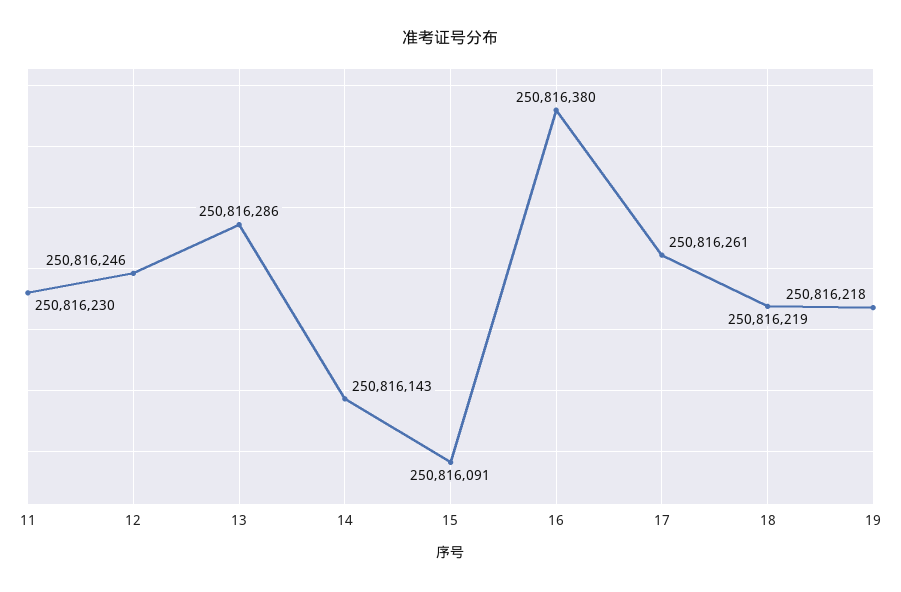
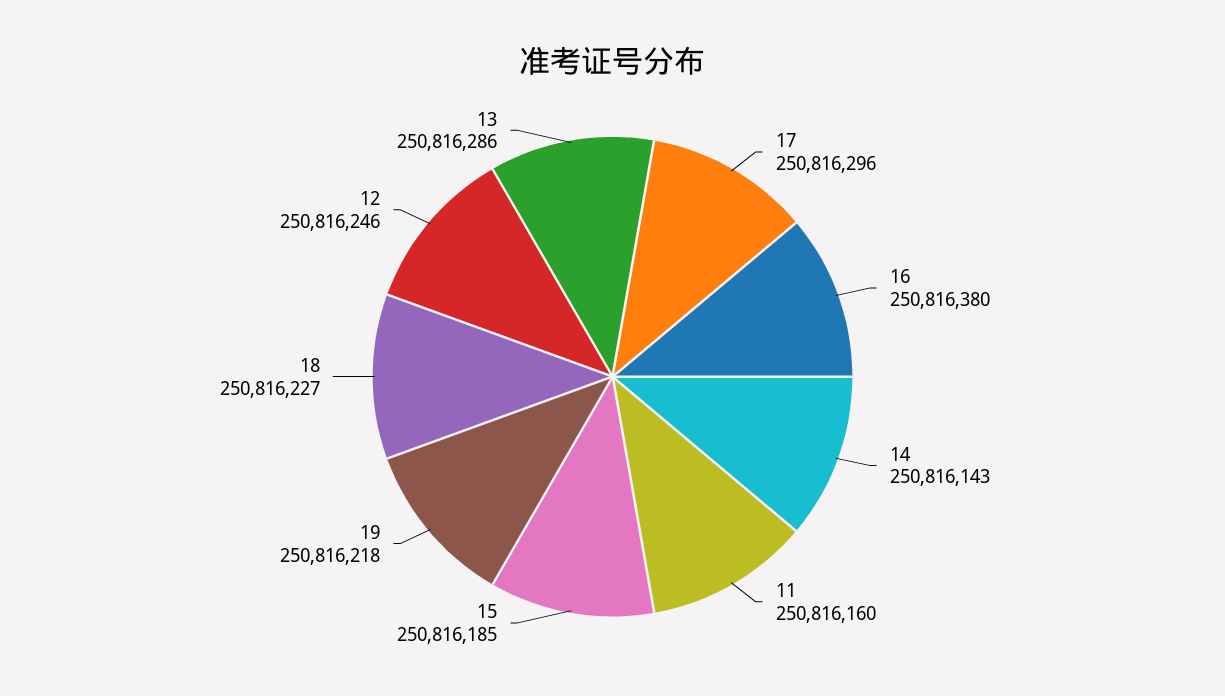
11: 250816230 -> 250816160
15: 250816091 -> 250816185
17: 250816261 -> 250816296
18: 250816219 -> 250816227

